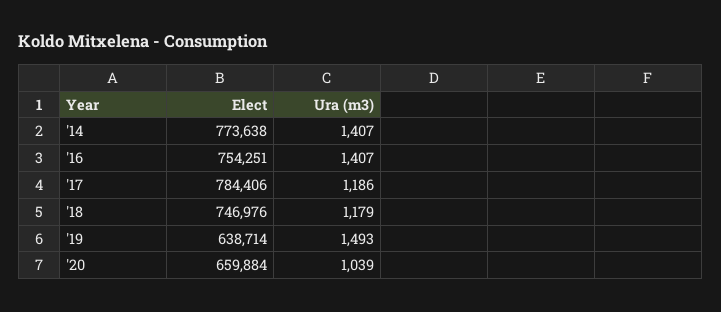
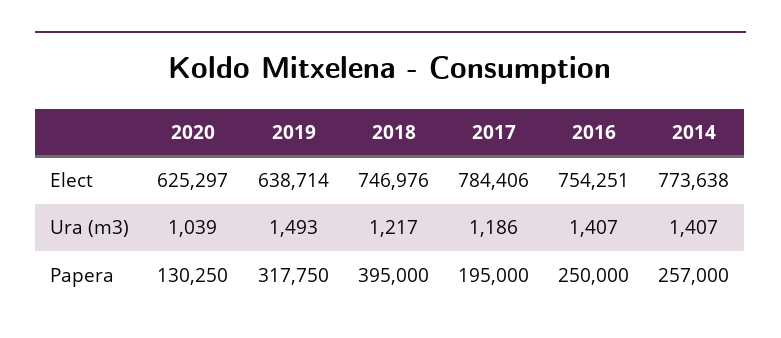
Ura (m3), '18: 1179 -> 1217
Elect, '20: 659884 -> 625297
Papera, '20: none -> 130250
Papera, '19: none -> 317750
Papera, '18: none -> 395000
Papera, '17: none -> 195000
Papera, '16: none -> 250000
Papera, '14: none -> 257000

